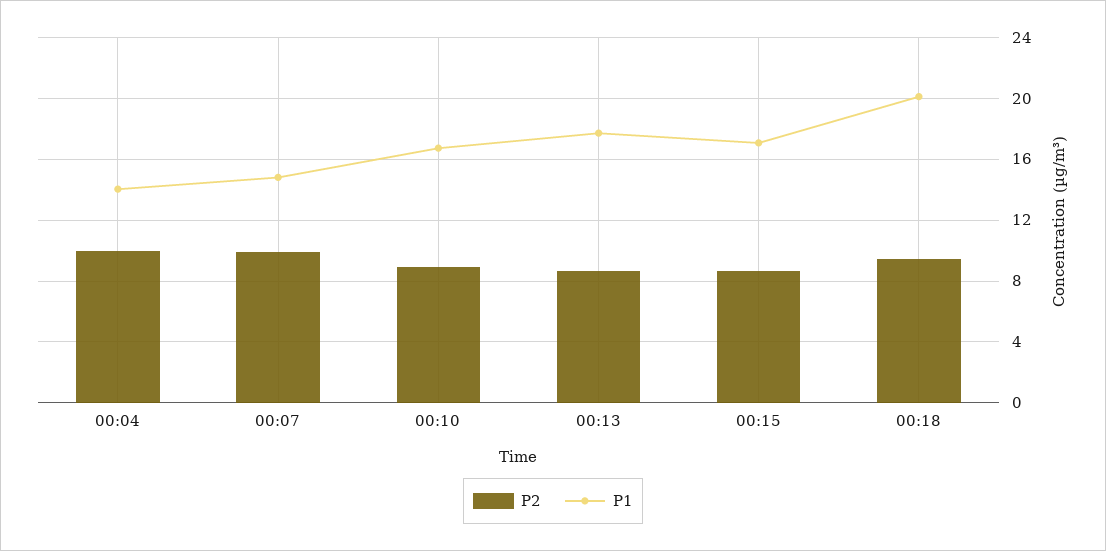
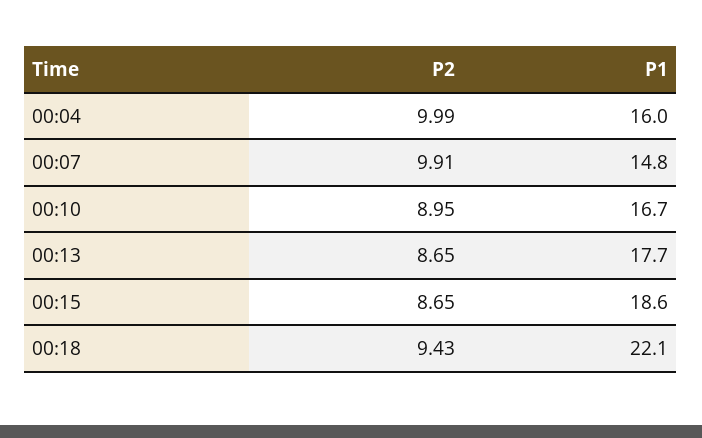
P1, 00:04: 14 -> 16
P1, 00:15: 17 -> 18.6
P1, 00:18: 20 -> 22.1

